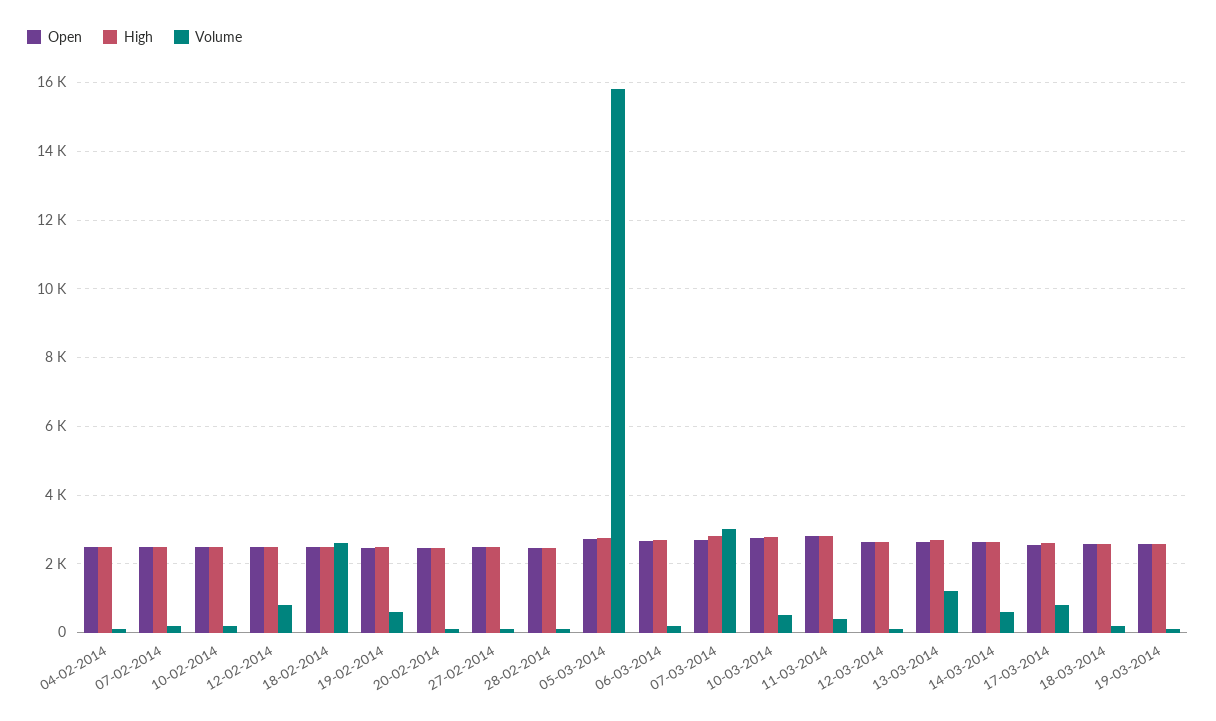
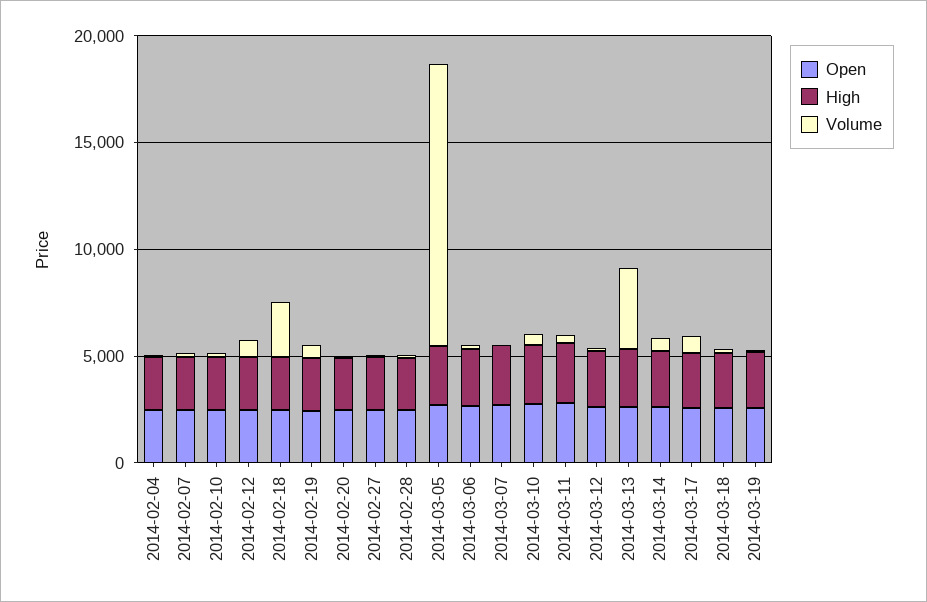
Volume, 05-03-2014: 15800 -> 13000
Volume, 07-03-2014: 3000 -> 0
Volume, 13-03-2014: 1200 -> 4000

